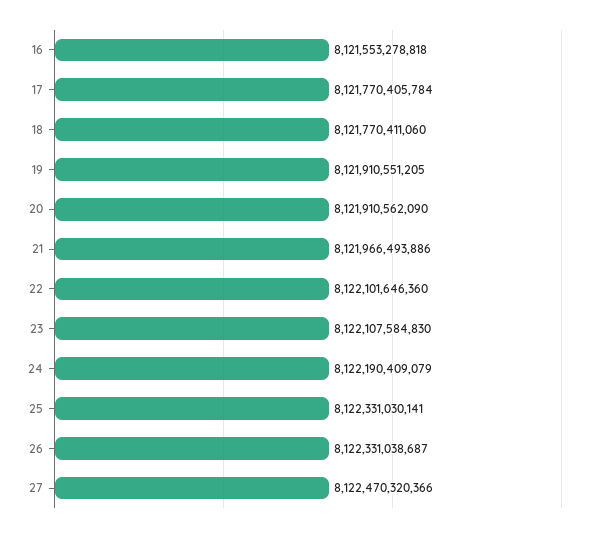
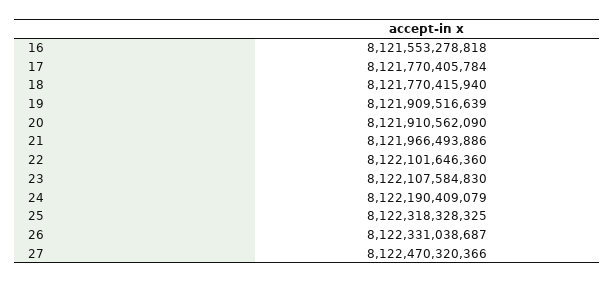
18: 8121770411060 -> 8121770415940
19: 8121910551205 -> 8121909516639
25: 8122331030141 -> 8122318328325

